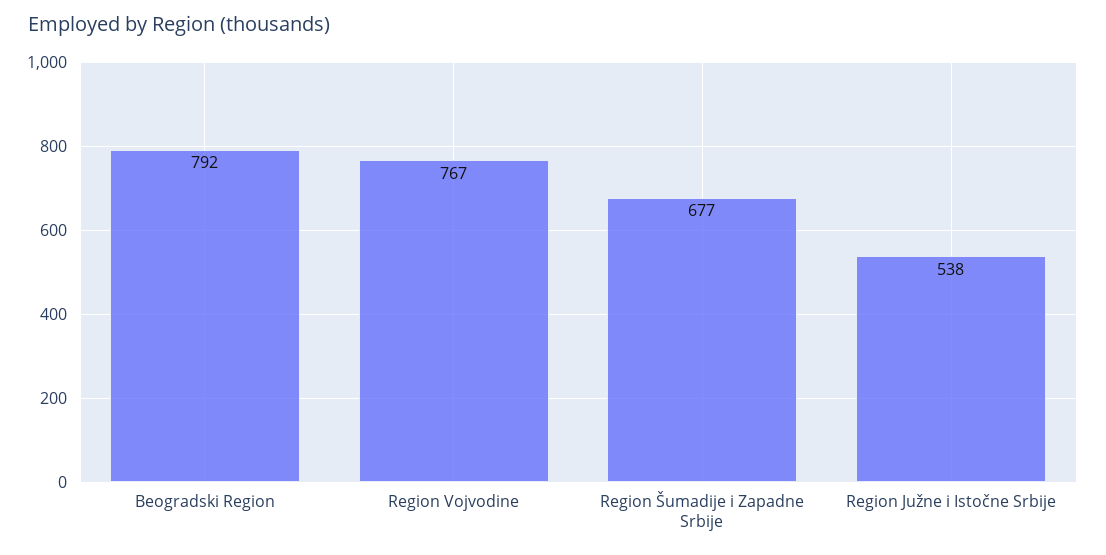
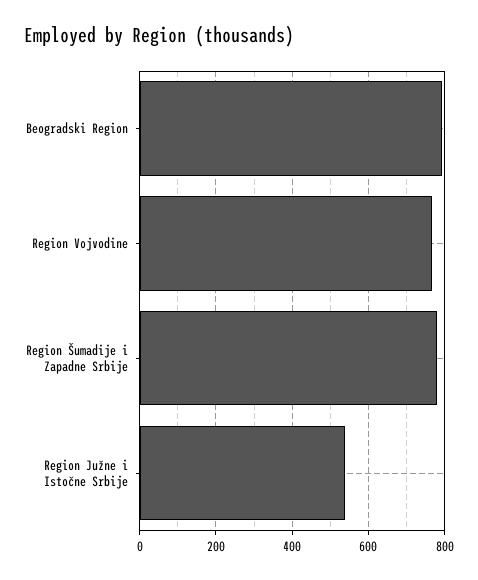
Region Šumadije i Zapadne Srbije: 677 -> 780

